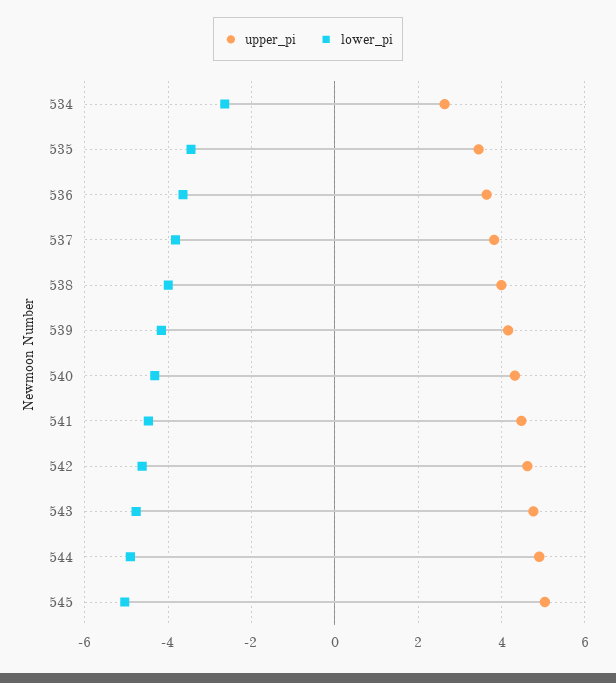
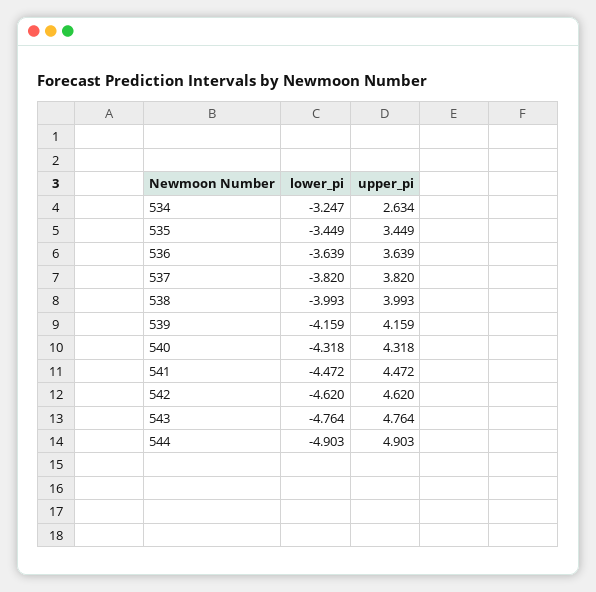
lower_pi, 534: -2.6 -> -3.247
upper_pi, 545: 5 -> none
lower_pi, 545: -5 -> none

